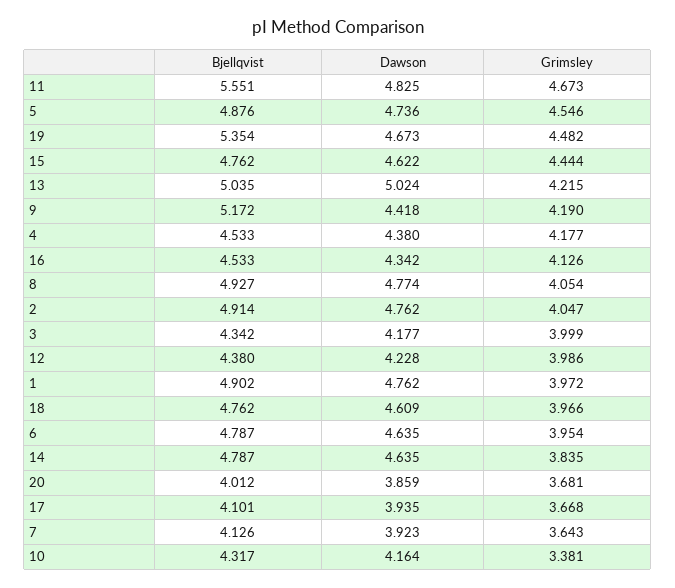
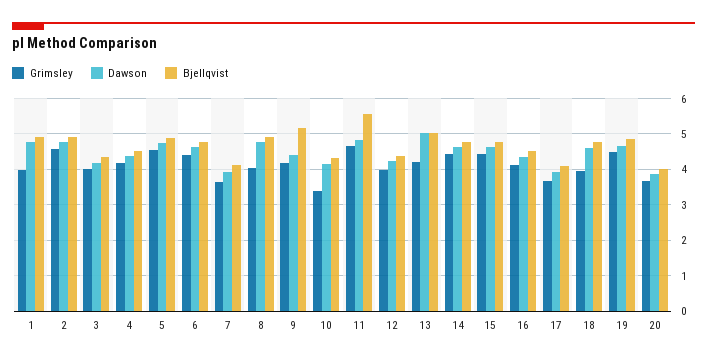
Bjellqvist, 19: 5.354 -> 4.8
Grimsley, 2: 4.047 -> 4.6
Grimsley, 6: 3.954 -> 4.4
Grimsley, 14: 3.835 -> 4.4

